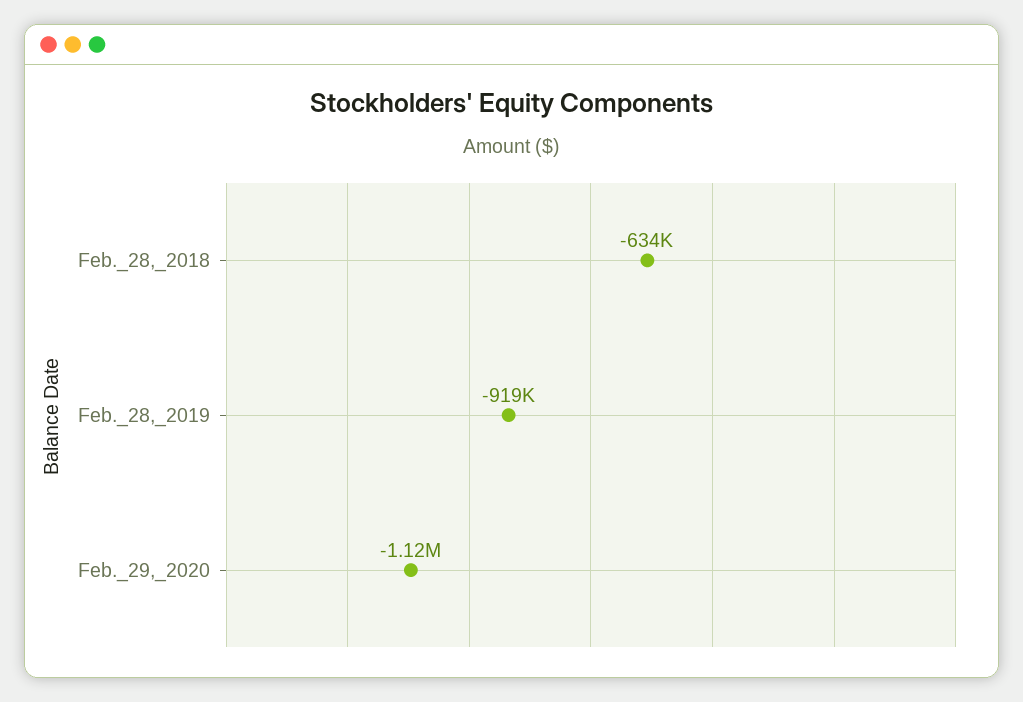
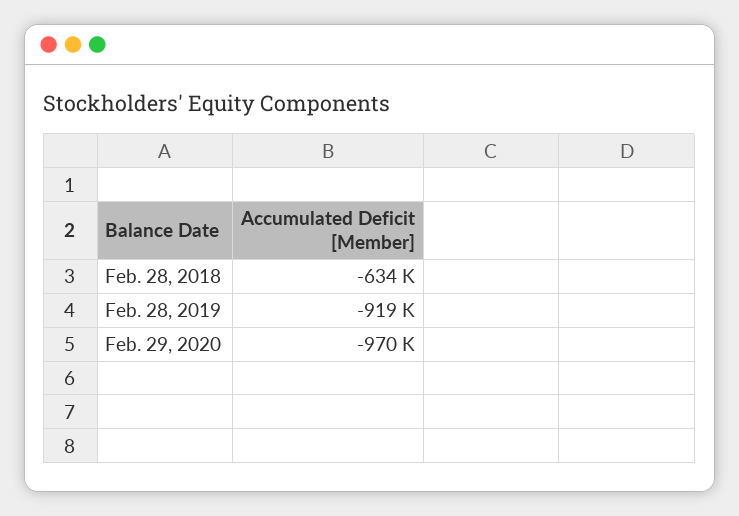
Feb._29,_2020: -1120000 -> -970000

